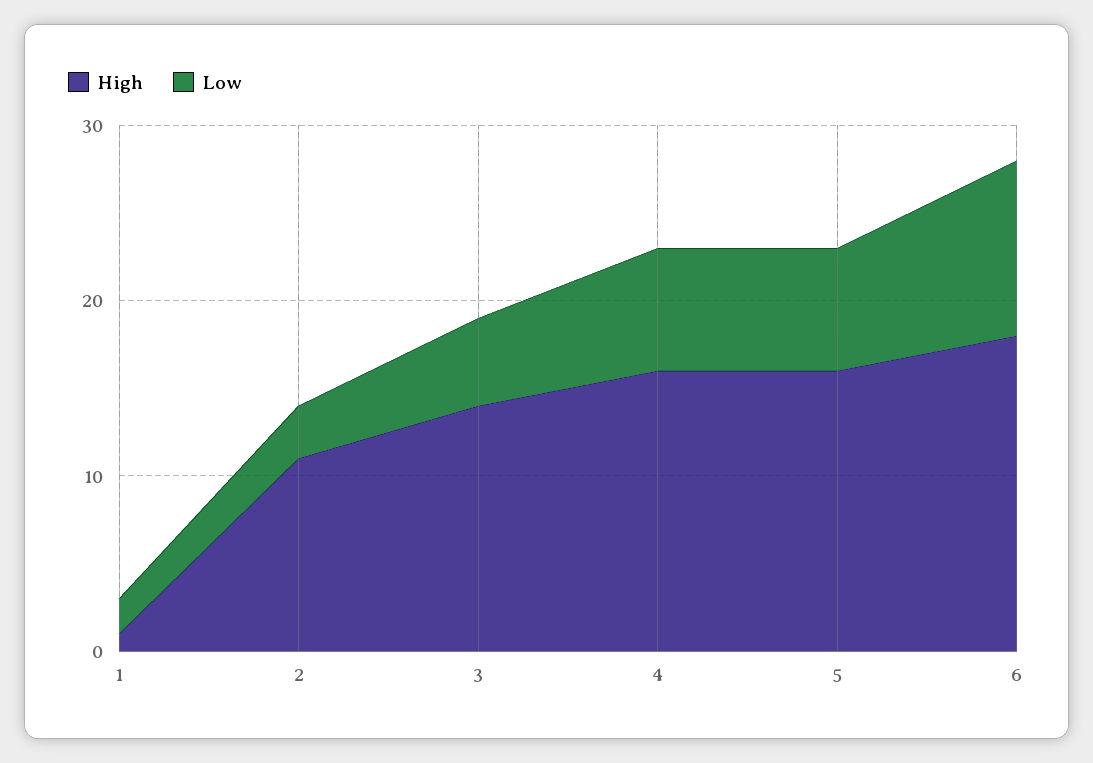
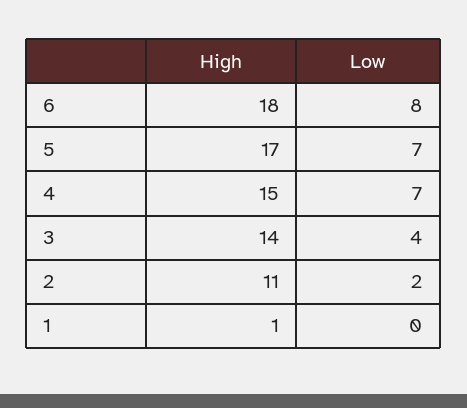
Low, 1: 2 -> 0
Low, 2: 3 -> 2
Low, 3: 5 -> 4
High, 4: 16 -> 15
High, 5: 16 -> 17
Low, 6: 10 -> 8

